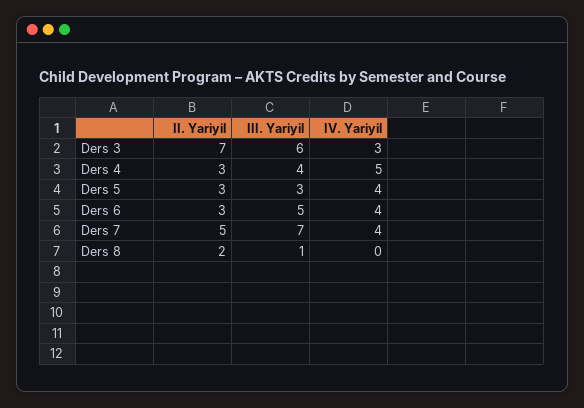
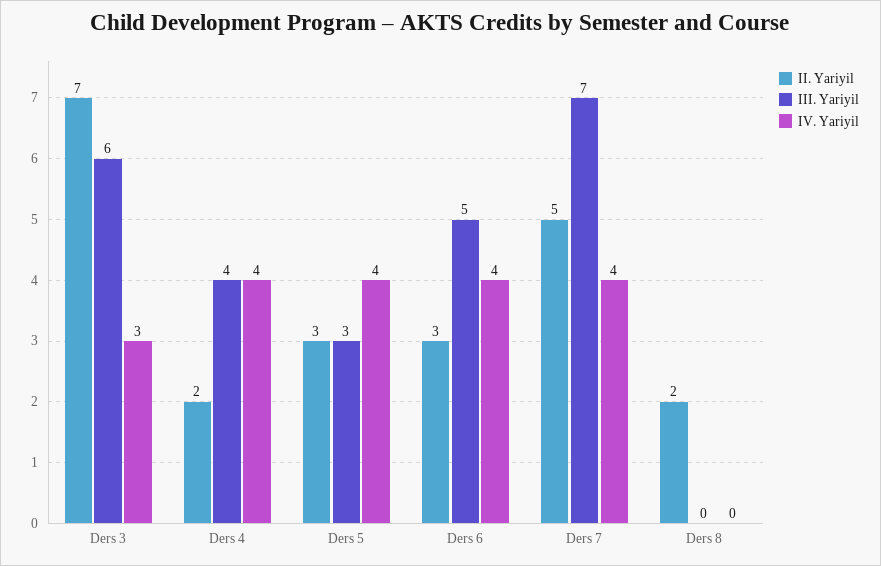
II. Yariyil, Ders 4: 3 -> 2
IV. Yariyil, Ders 4: 5 -> 4
III. Yariyil, Ders 8: 1 -> 0

